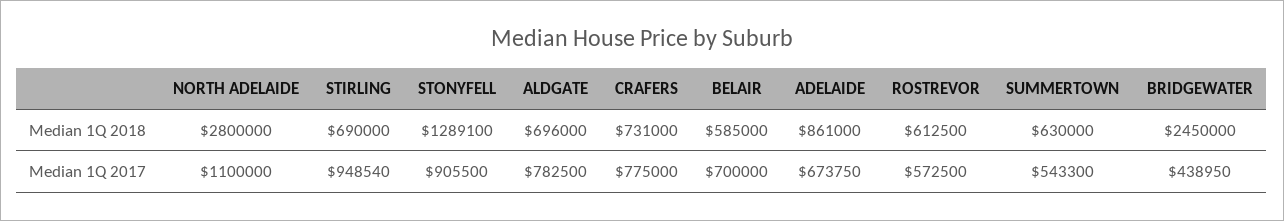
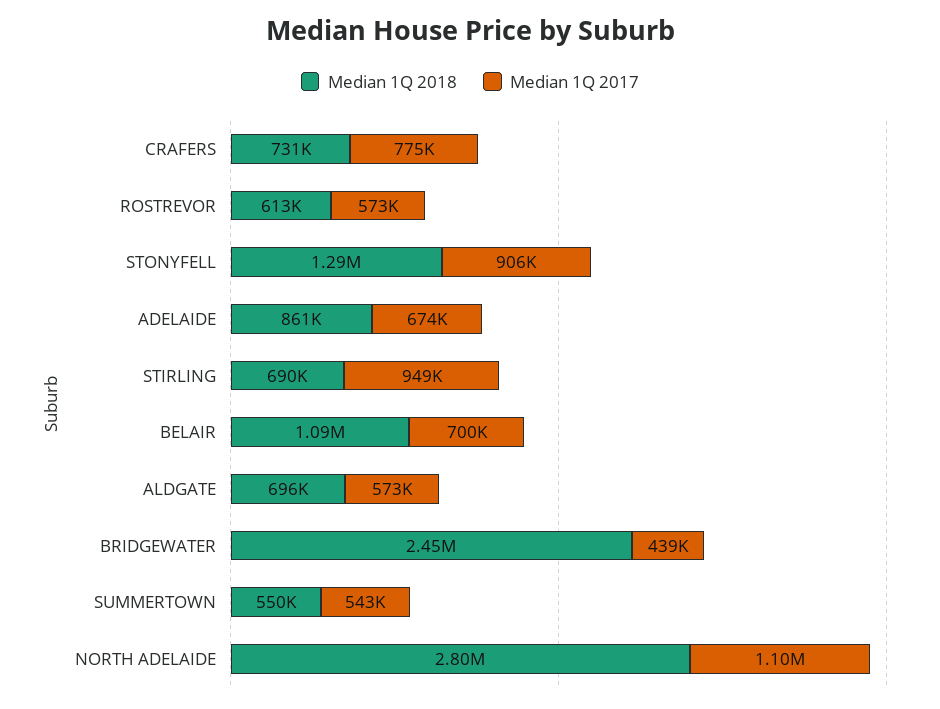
Median 1Q 2018, BELAIR: 585000 -> 1090000
Median 1Q 2018, SUMMERTOWN: 630000 -> 550000
Median 1Q 2017, ALDGATE: 782500 -> 573000

